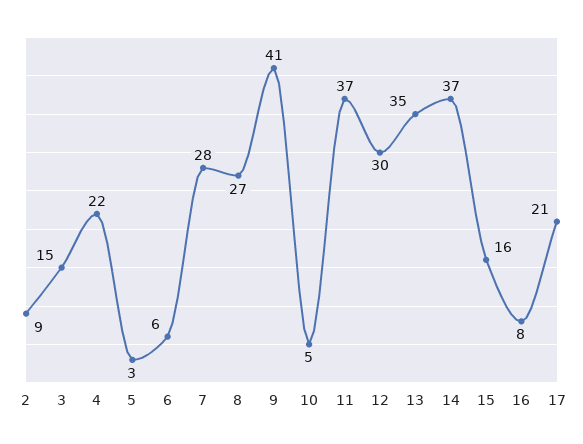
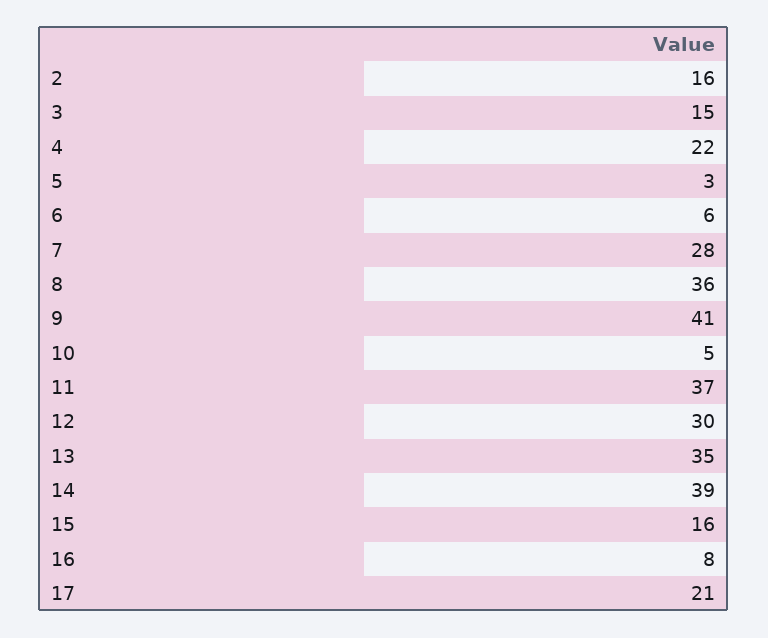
2: 9 -> 16
8: 27 -> 36
14: 37 -> 39

